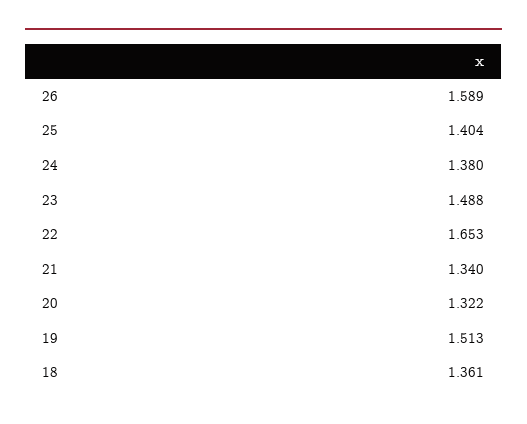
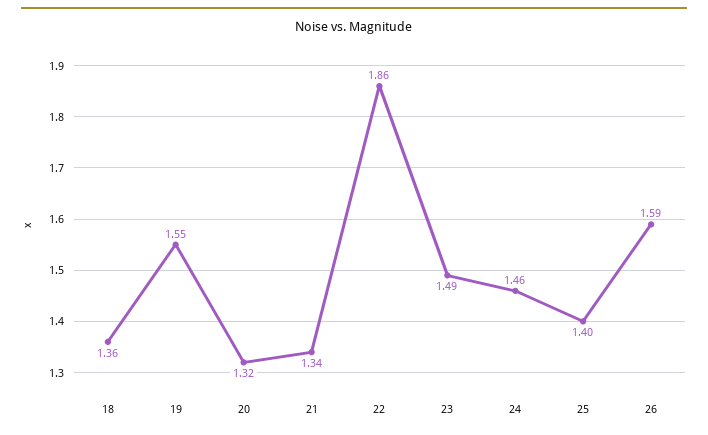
24: 1.38 -> 1.46
22: 1.653 -> 1.86
19: 1.513 -> 1.55

